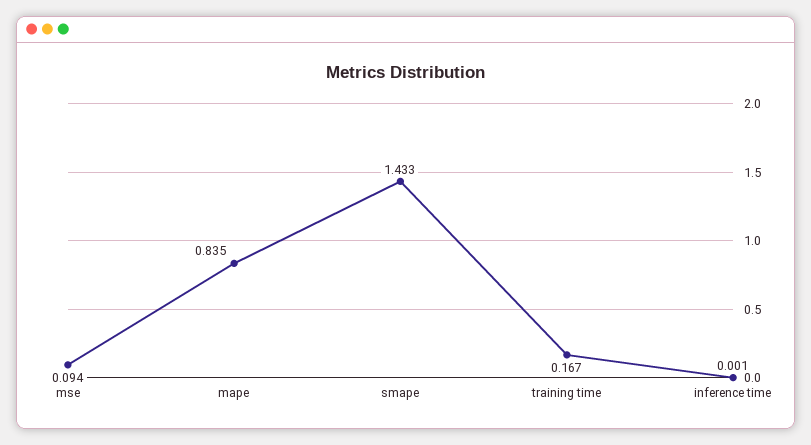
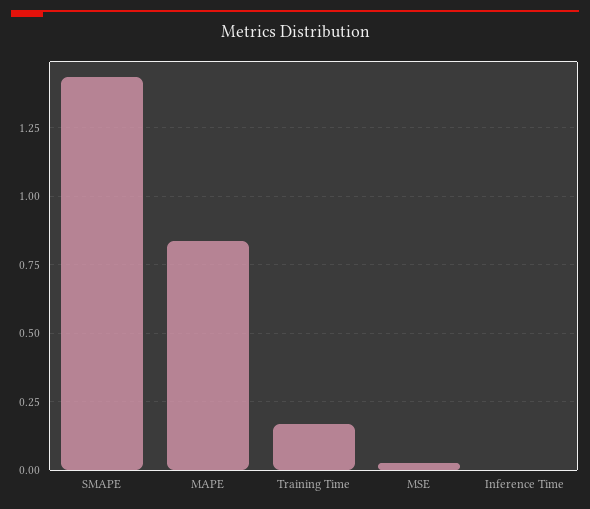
mse: 0.094 -> 0.025

